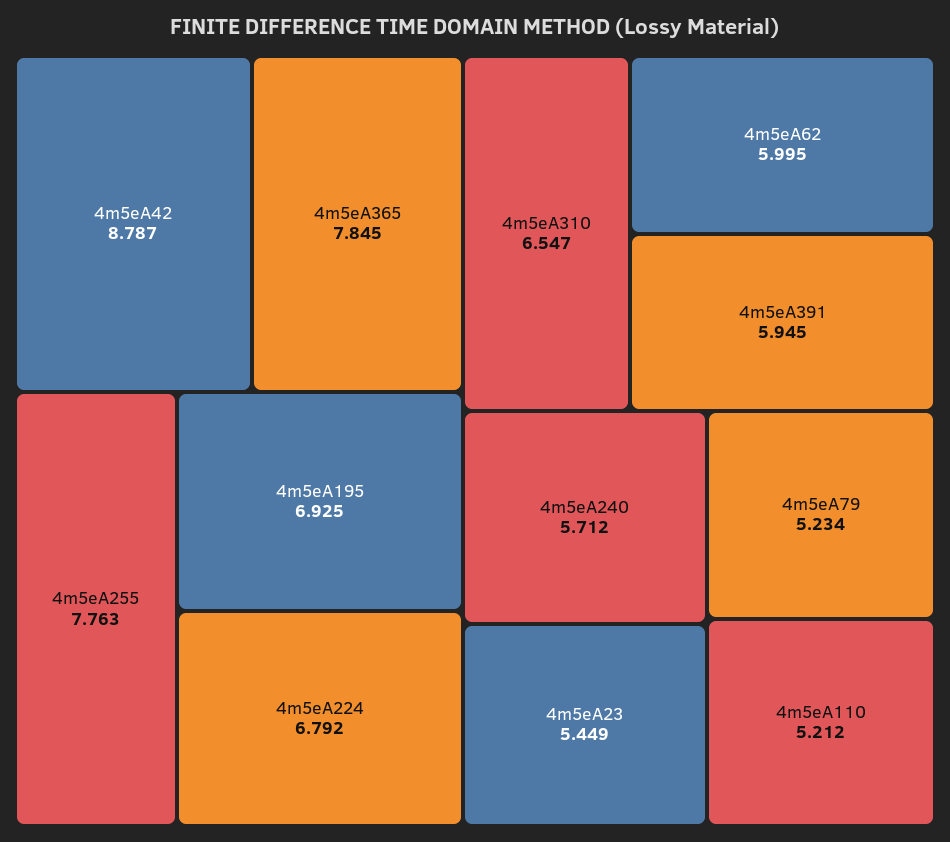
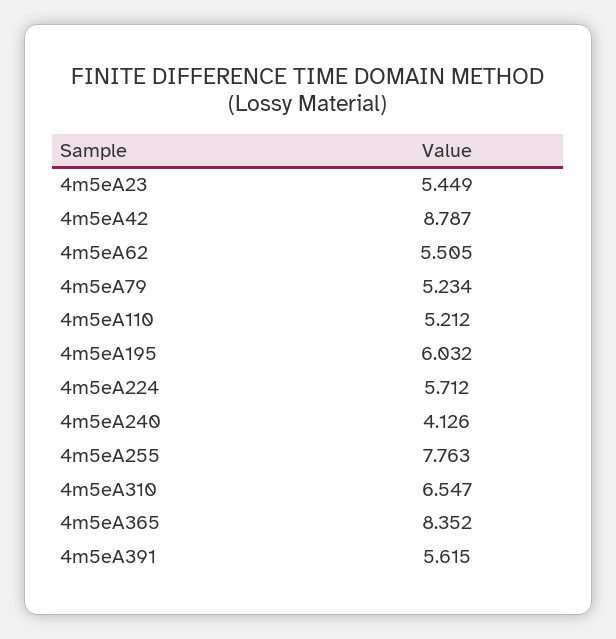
4m5eA365: 7.845 -> 8.352
4m5eA195: 6.925 -> 6.032
4m5eA224: 6.792 -> 5.712
4m5eA62: 5.995 -> 5.505
4m5eA391: 5.945 -> 5.615
4m5eA240: 5.712 -> 4.126

